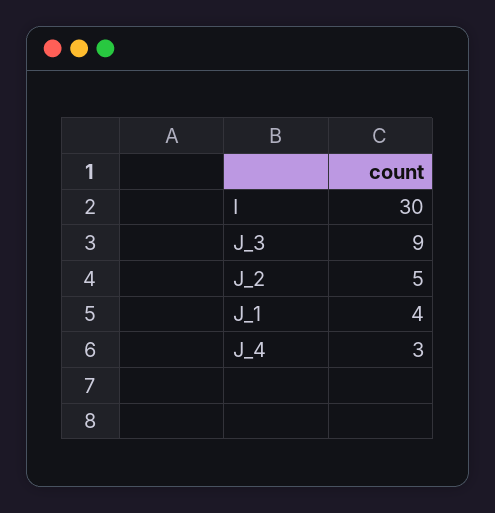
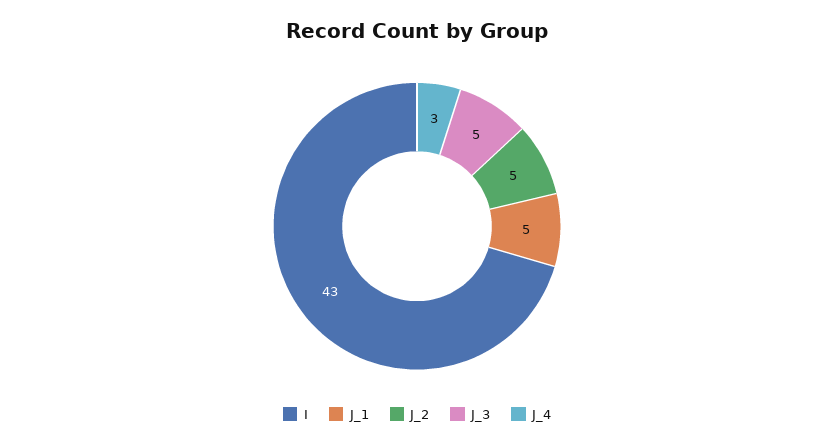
I: 30 -> 43
J_3: 9 -> 5
J_1: 4 -> 5

